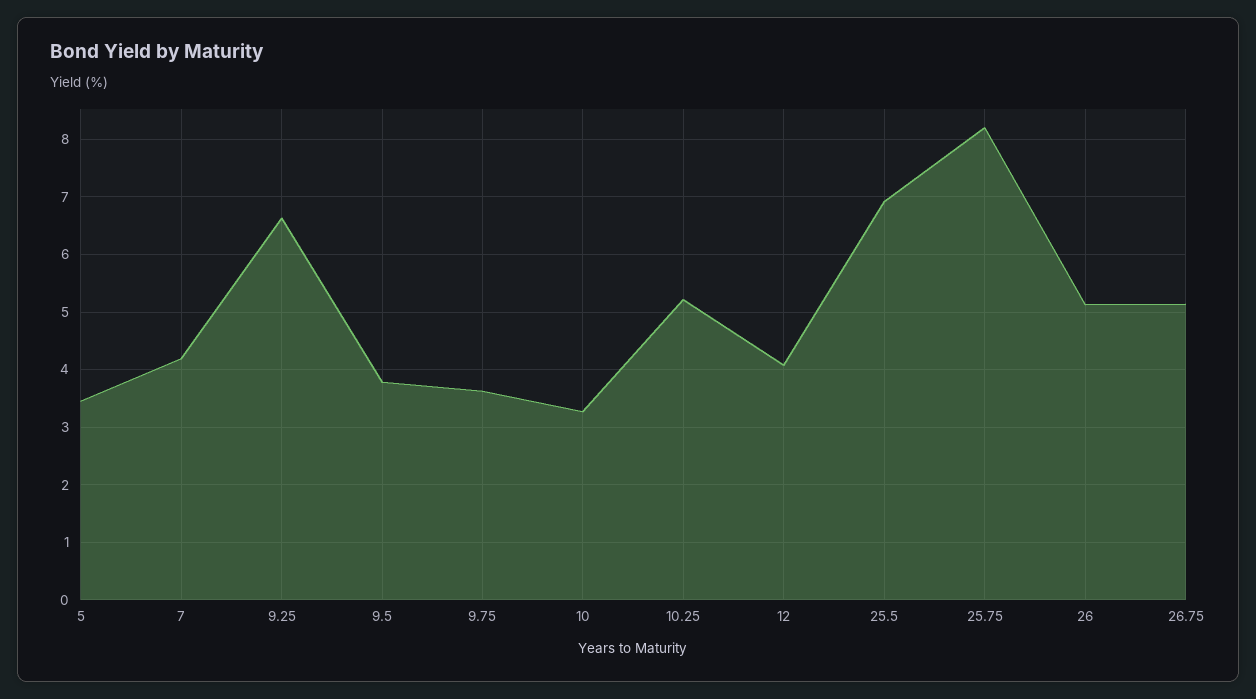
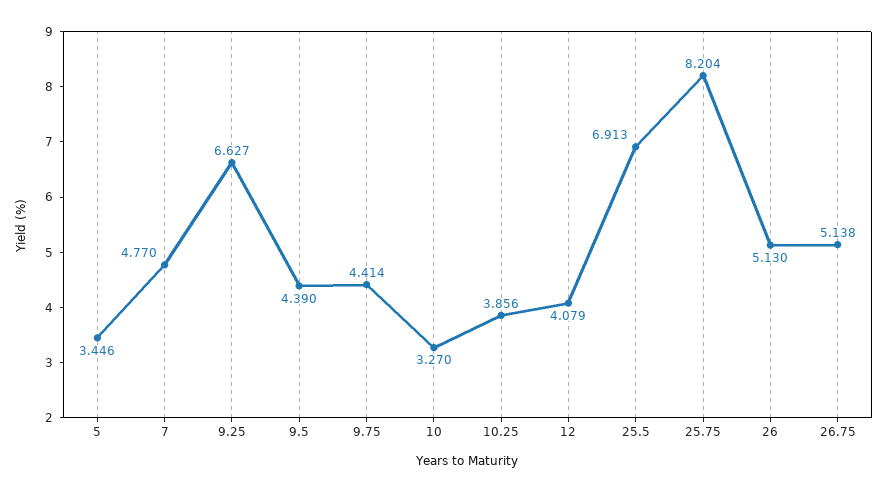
7: 4.2 -> 4.77
9.5: 3.8 -> 4.39
9.75: 3.6 -> 4.414
10.25: 5.2 -> 3.856

